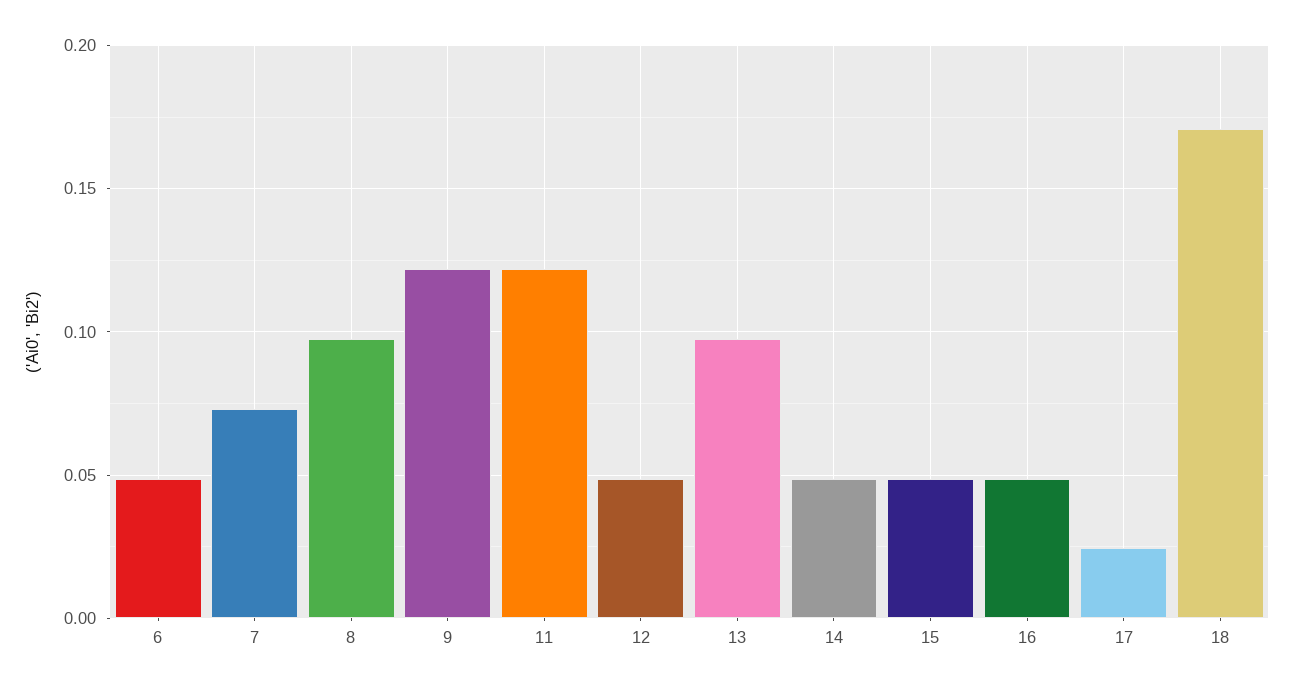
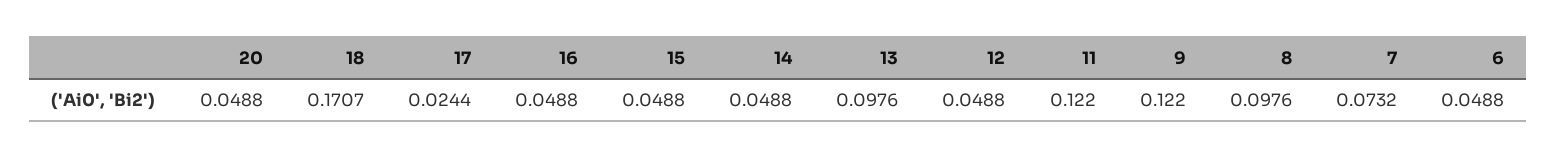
20: none -> 0.0488

